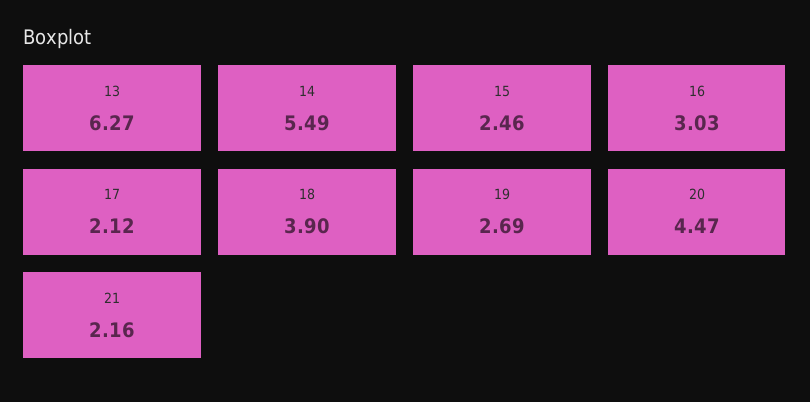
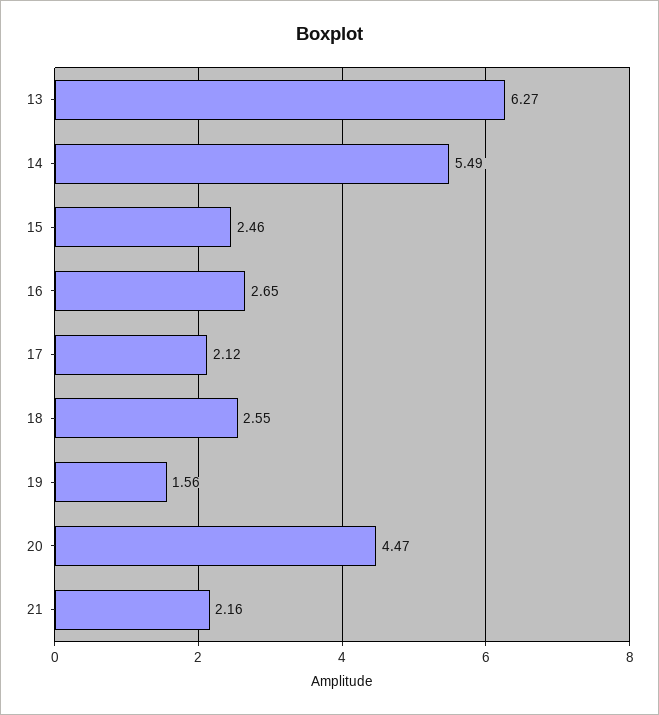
16: 3.03 -> 2.65
18: 3.9 -> 2.55
19: 2.69 -> 1.56

